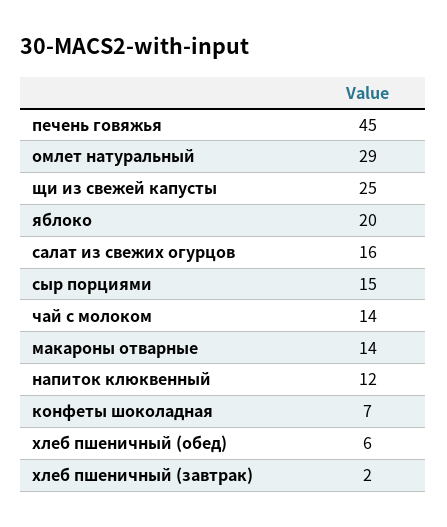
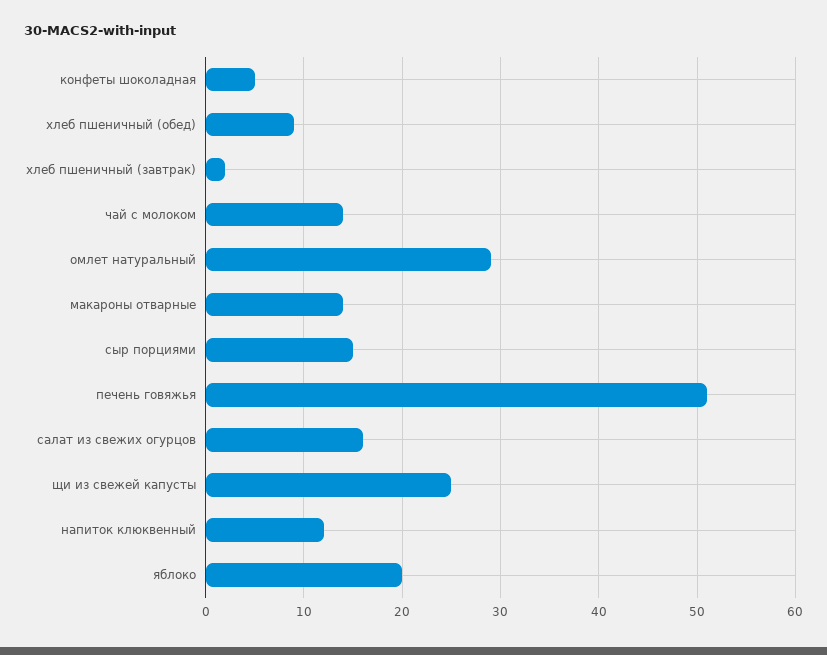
печень говяжья: 45 -> 51
конфеты шоколадная: 7 -> 5
хлеб пшеничный (обед): 6 -> 9

